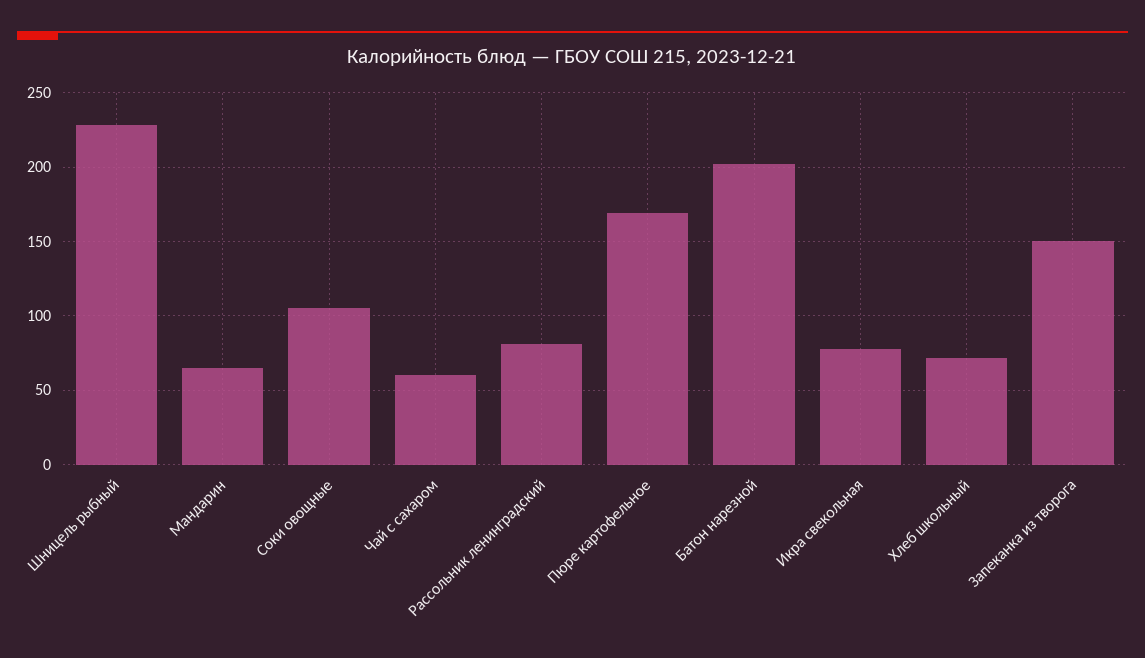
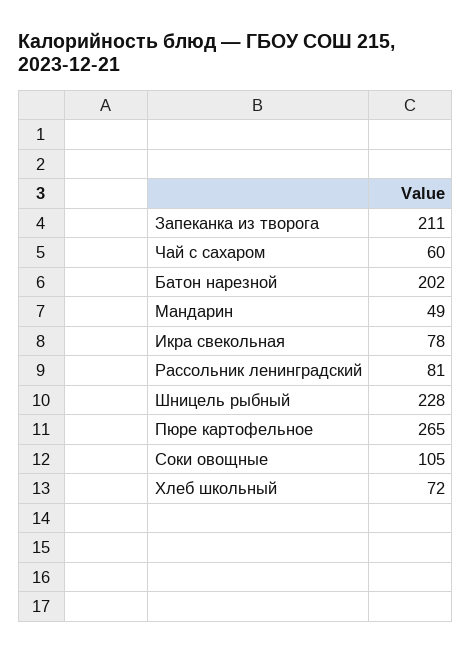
Мандарин: 65 -> 49
Пюре картофельное: 170 -> 265
Запеканка из творога: 150 -> 211

